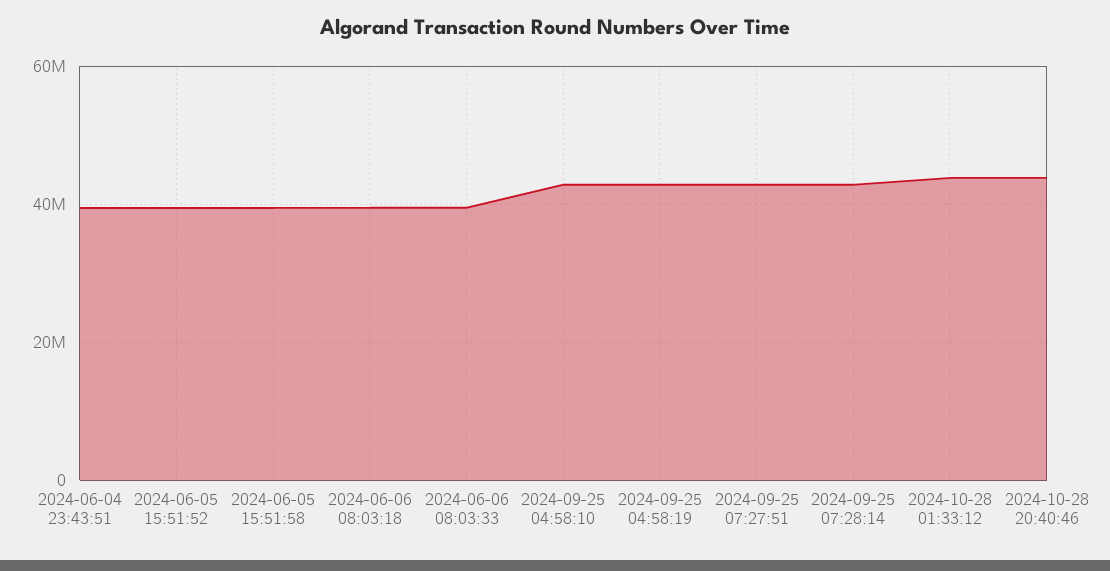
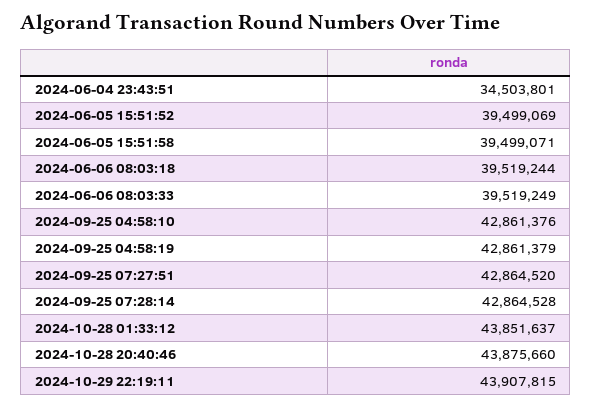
2024-06-04 23:43:51: 40000000 -> 34503801
2024-10-29 22:19:11: none -> 43907815

